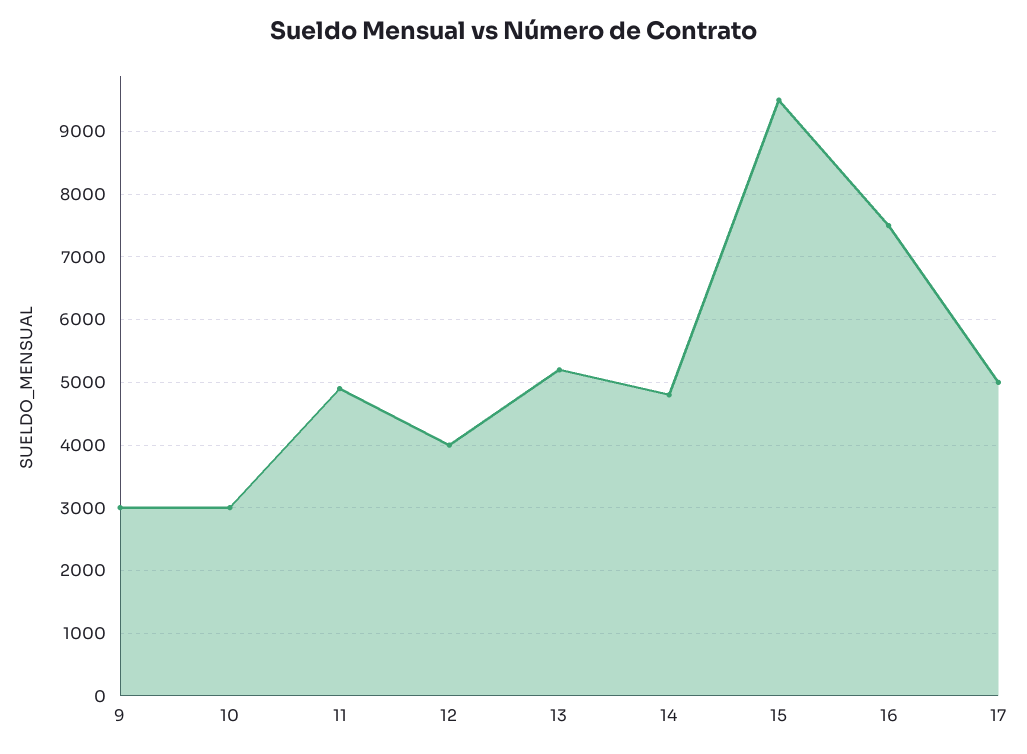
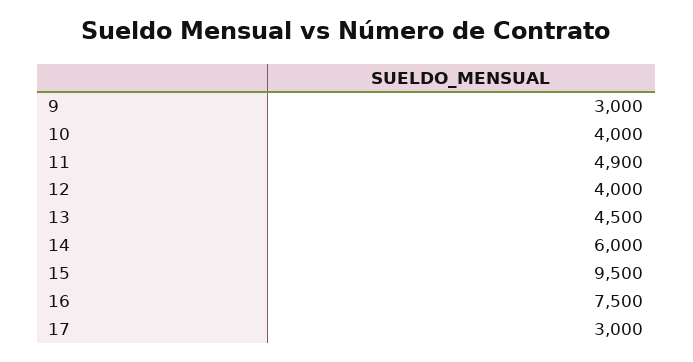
10: 3000 -> 4000
13: 5200 -> 4500
14: 4800 -> 6000
17: 5000 -> 3000

